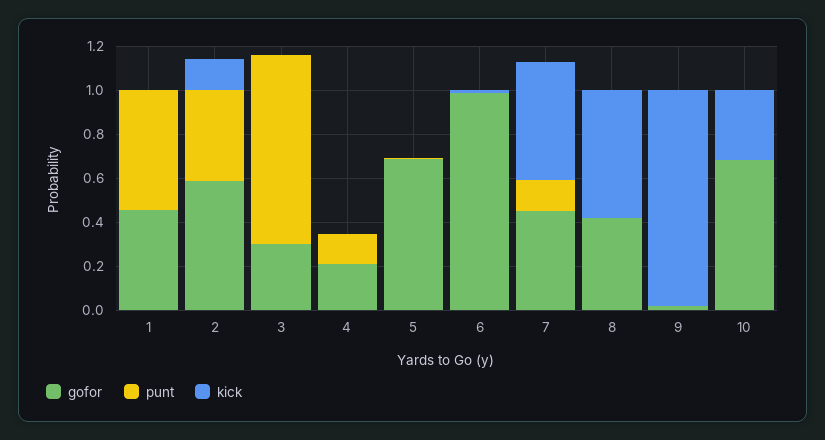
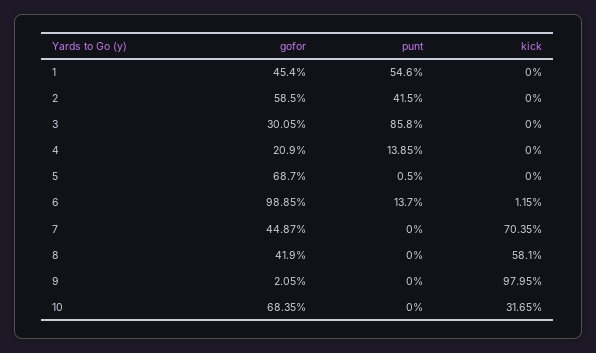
kick, 2: 0.15 -> 0
punt, 6: 0 -> 0.137
punt, 7: 0.15 -> 0
kick, 7: 0.55 -> 0.7035

